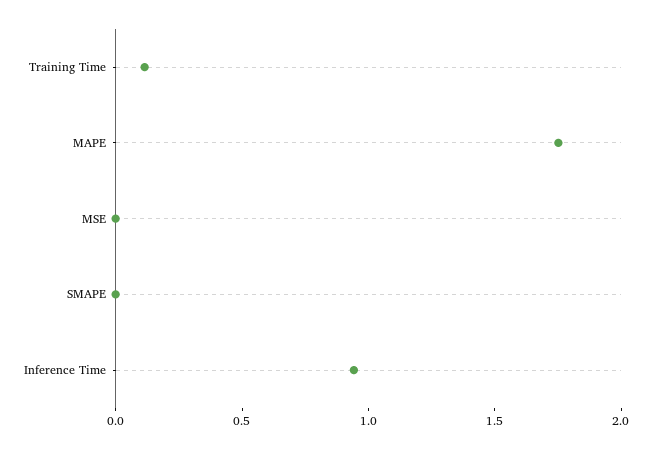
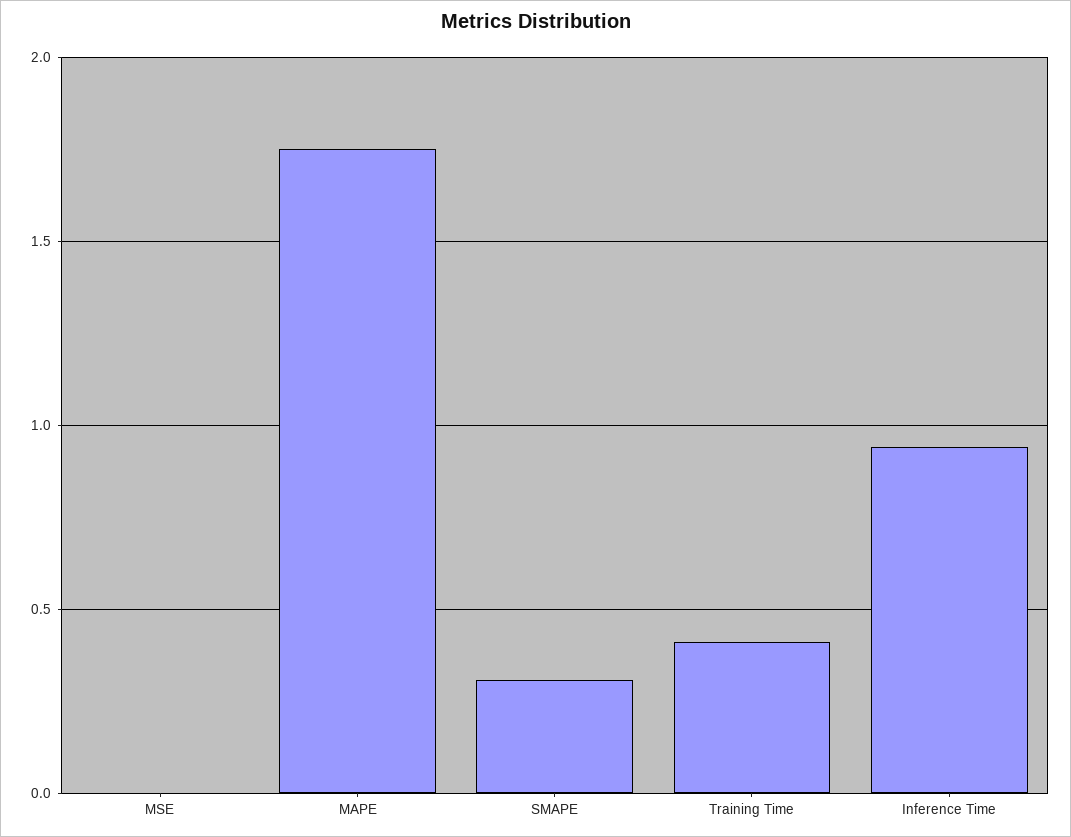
Training Time: 0.1 -> 0.4
SMAPE: 0 -> 0.3

